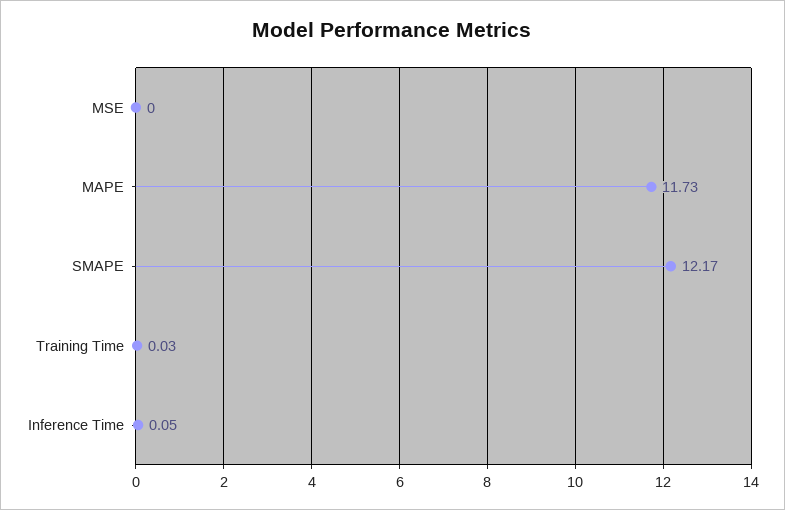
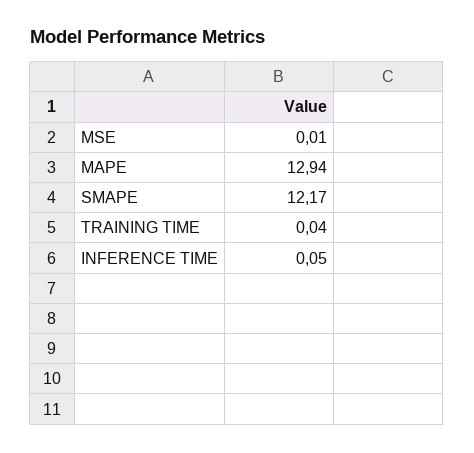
MSE: 0 -> 0.01
MAPE: 11.73 -> 12.94
Training Time: 0.03 -> 0.04

